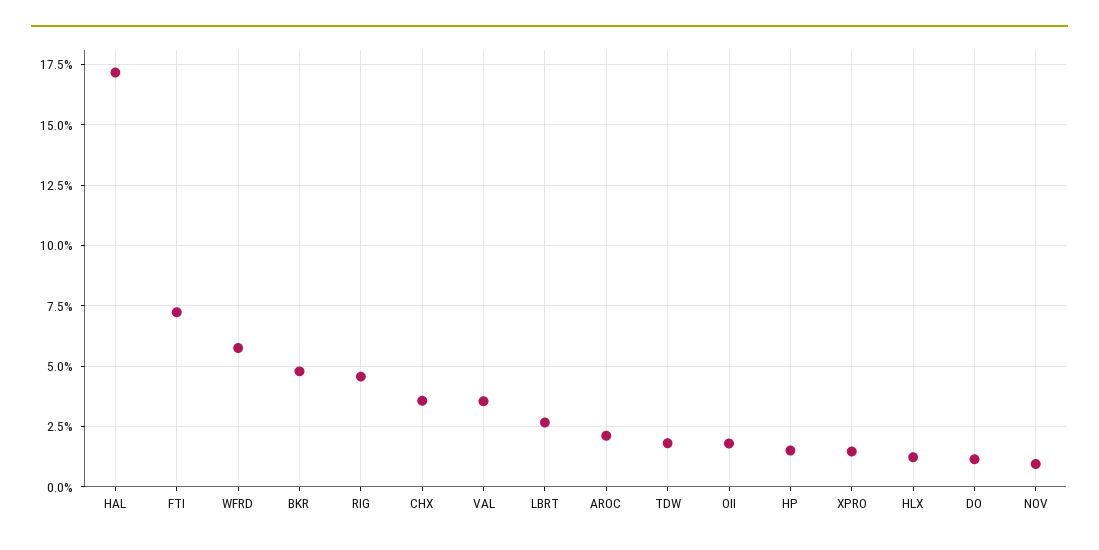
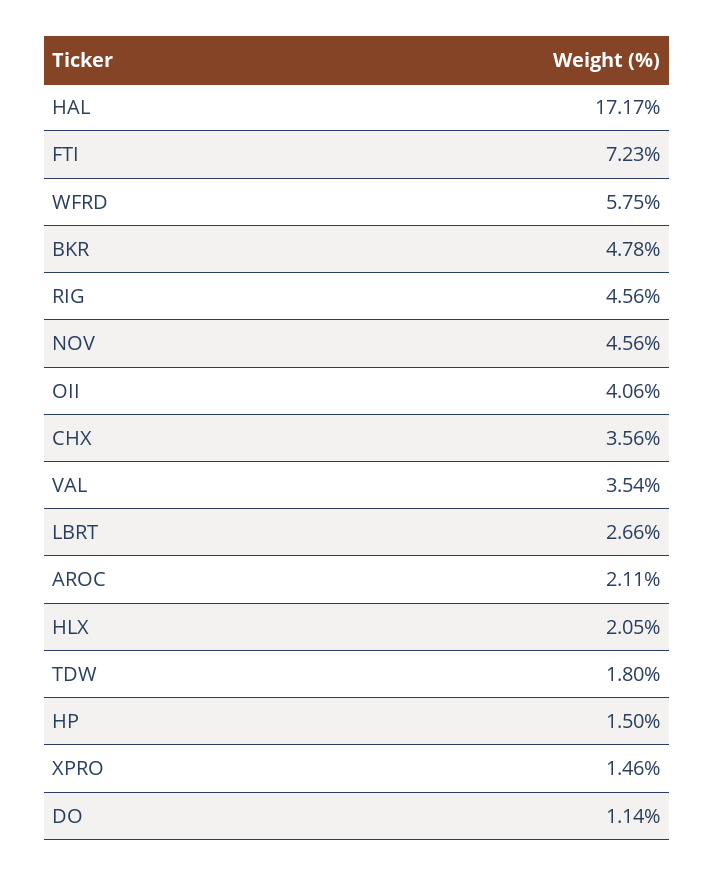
OII: 1.75 -> 4.06
HLX: 1.25 -> 2.05
NOV: 1 -> 4.56

